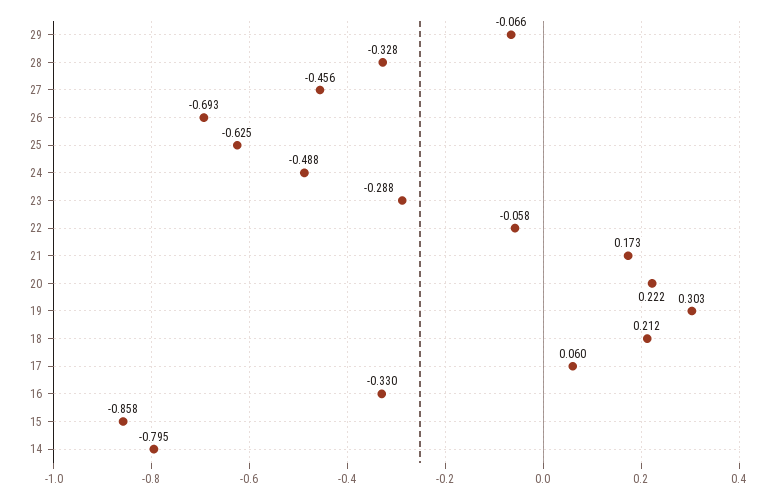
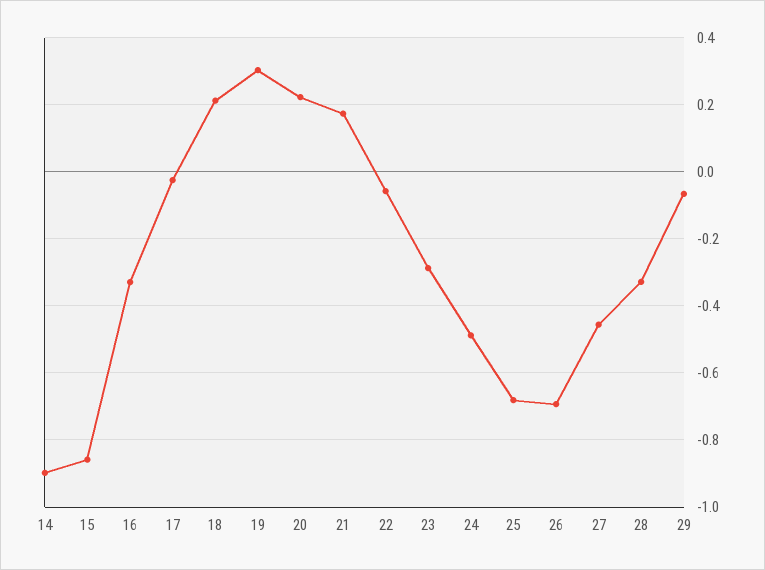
25: -0.625 -> -0.68
17: 0.06 -> -0.02
14: -0.795 -> -0.9

